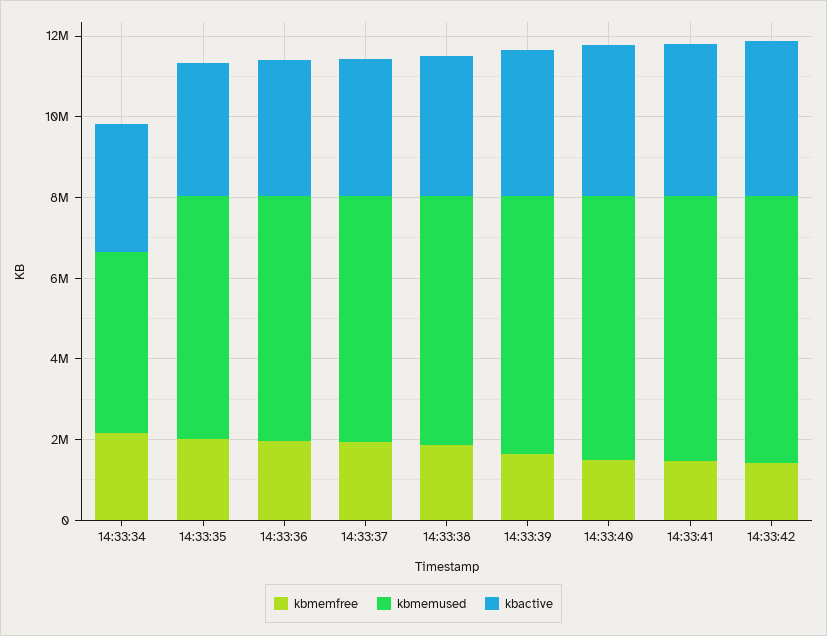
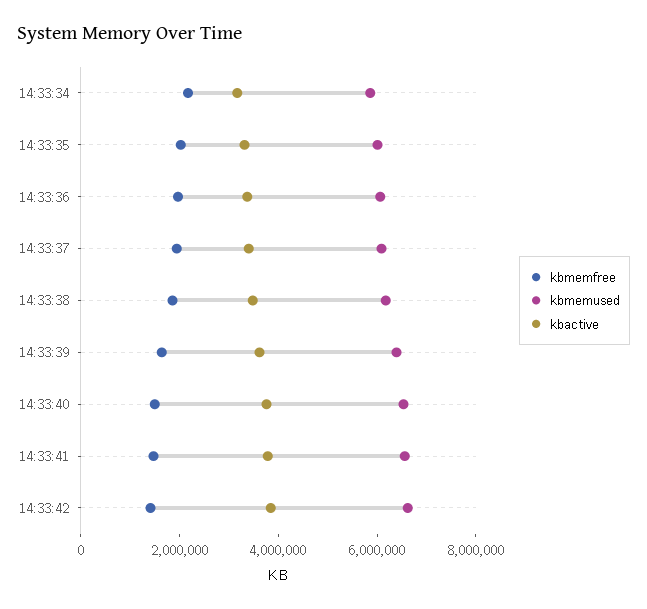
kbmemused, 14:33:34: 4500000 -> 6000000

